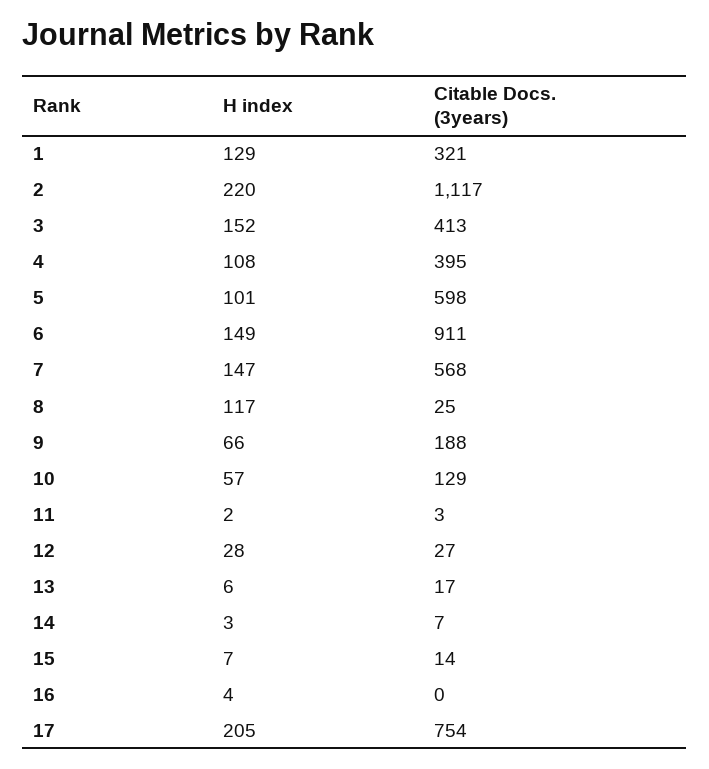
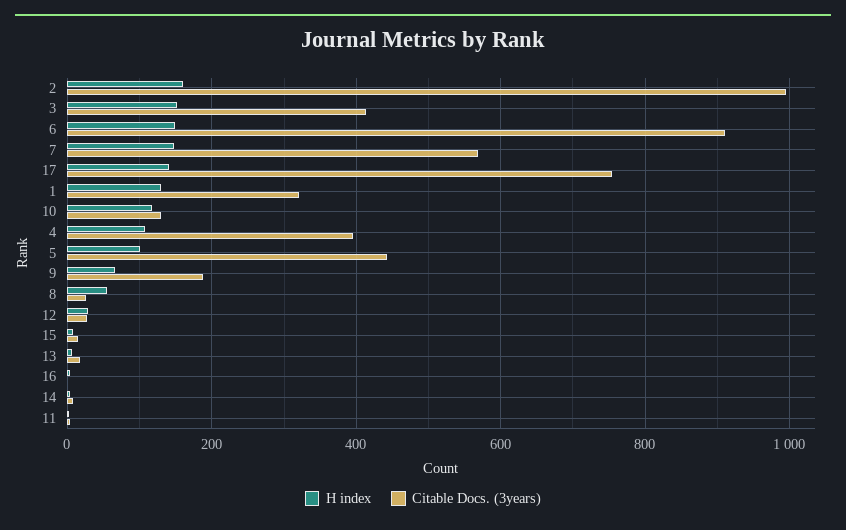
H index, 2: 220 -> 160
Citable Docs. (3years), 2: 1117 -> 1000
Citable Docs. (3years), 5: 598 -> 440
H index, 8: 117 -> 60
H index, 10: 57 -> 120
H index, 17: 205 -> 140

